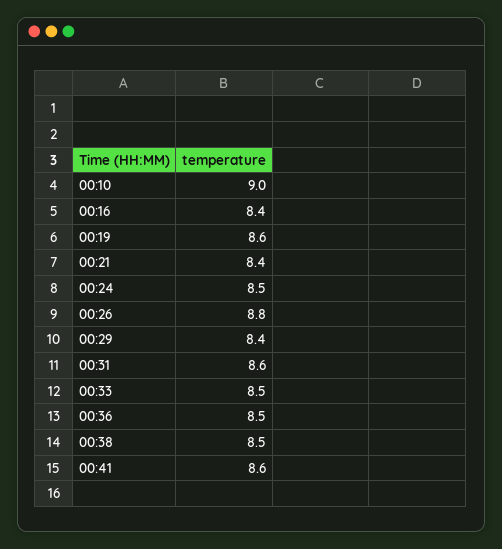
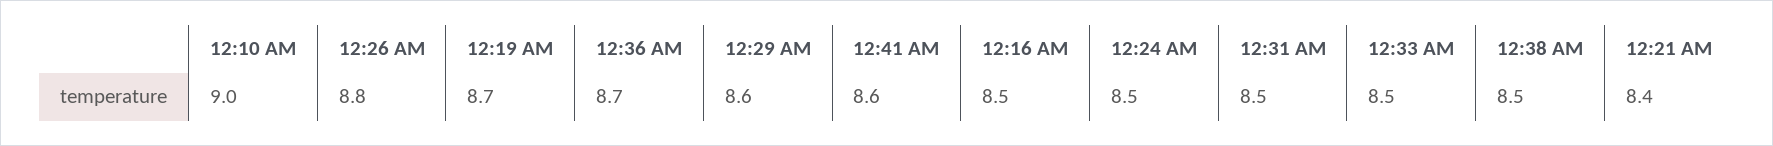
00:16: 8.4 -> 8.5
00:19: 8.6 -> 8.7
00:29: 8.4 -> 8.6
00:31: 8.6 -> 8.5
00:36: 8.5 -> 8.7

